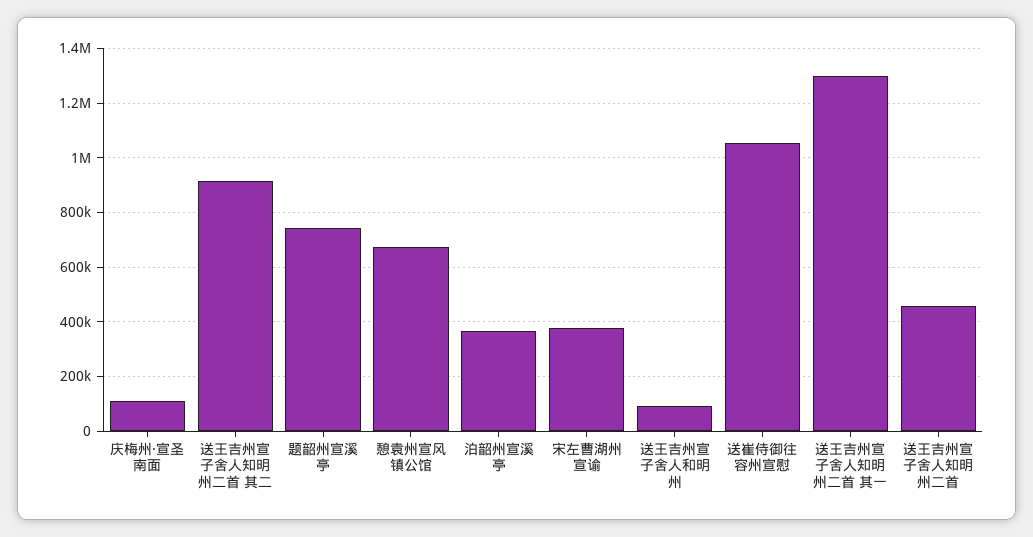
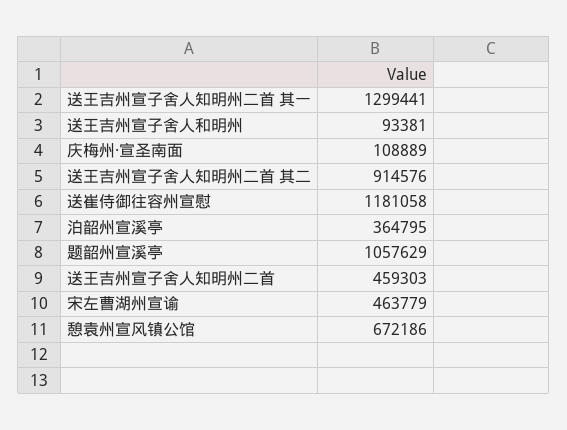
题韶州宣溪亭: 750000 -> 1057629
宋左曹湖州宣谕: 375000 -> 463779
送崔侍御往容州宣慰: 1050000 -> 1181058

